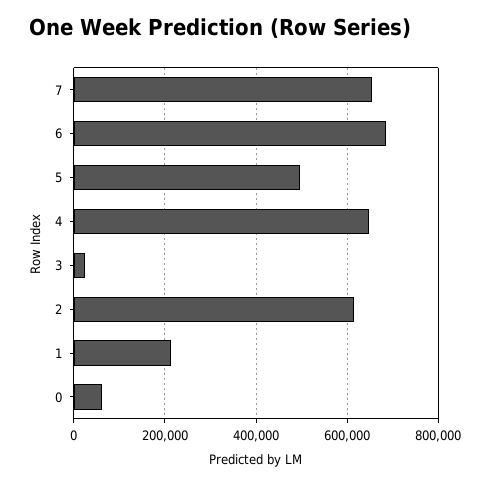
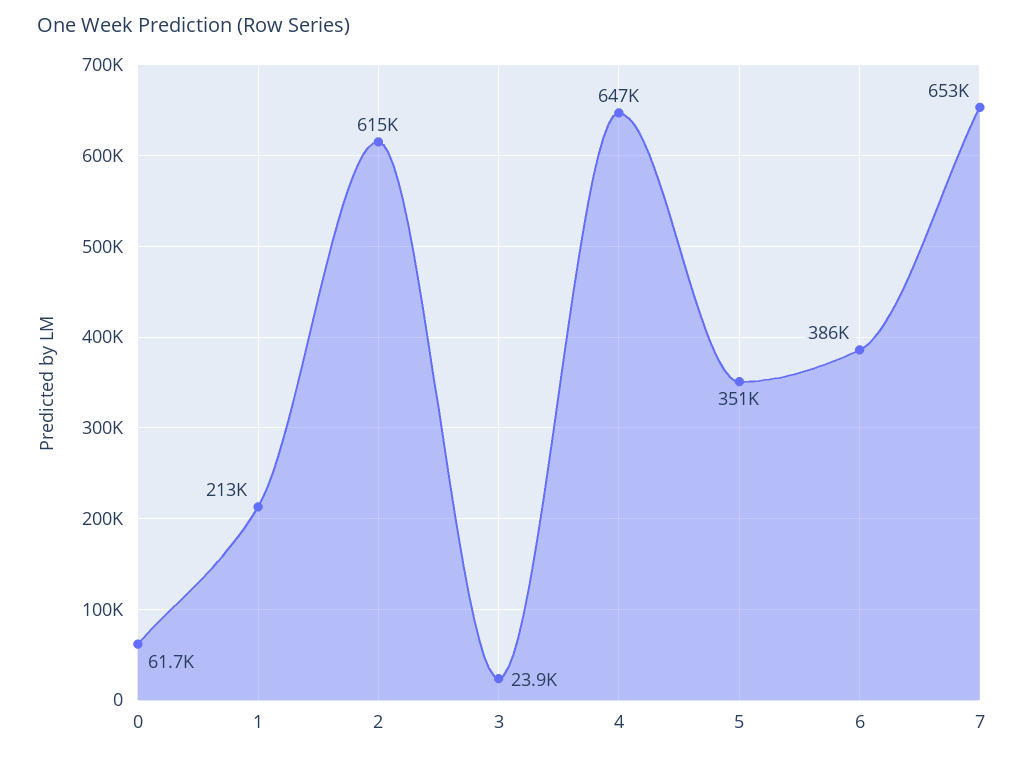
6: 680000 -> 386000
5: 500000 -> 351000

